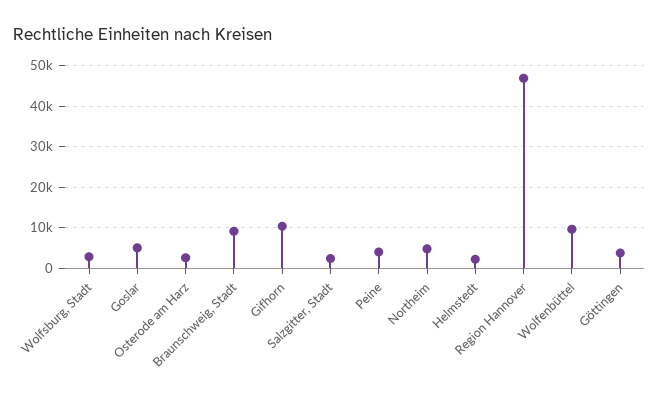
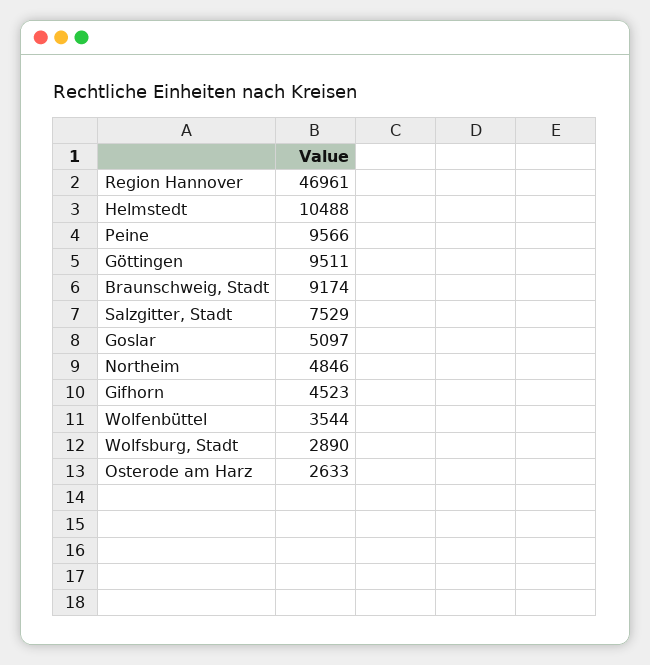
Gifhorn: 10000 -> 4523
Salzgitter, Stadt: 2000 -> 7529
Peine: 4000 -> 9566
Helmstedt: 2000 -> 10488
Wolfenbüttel: 10000 -> 3544
Göttingen: 4000 -> 9511

